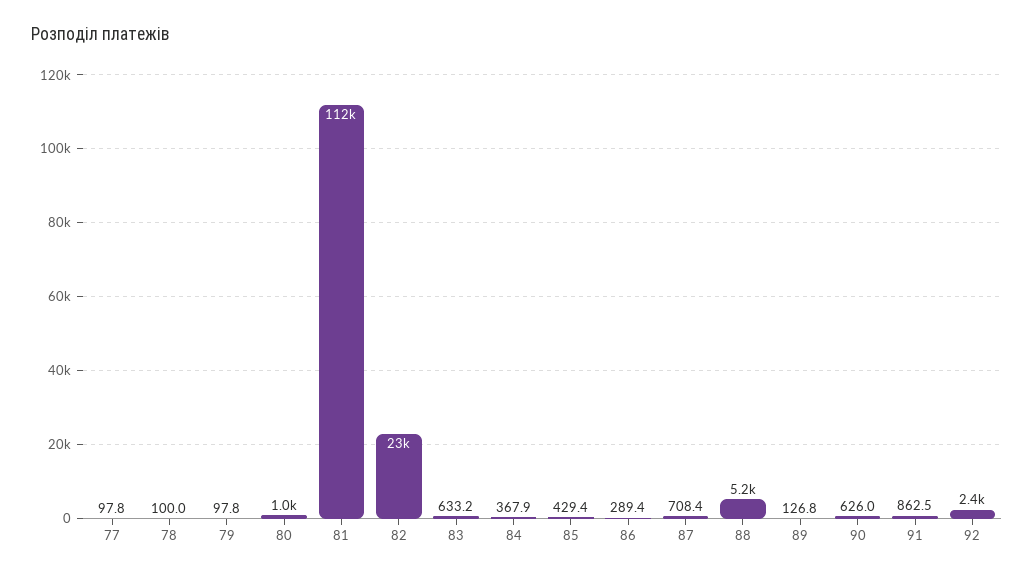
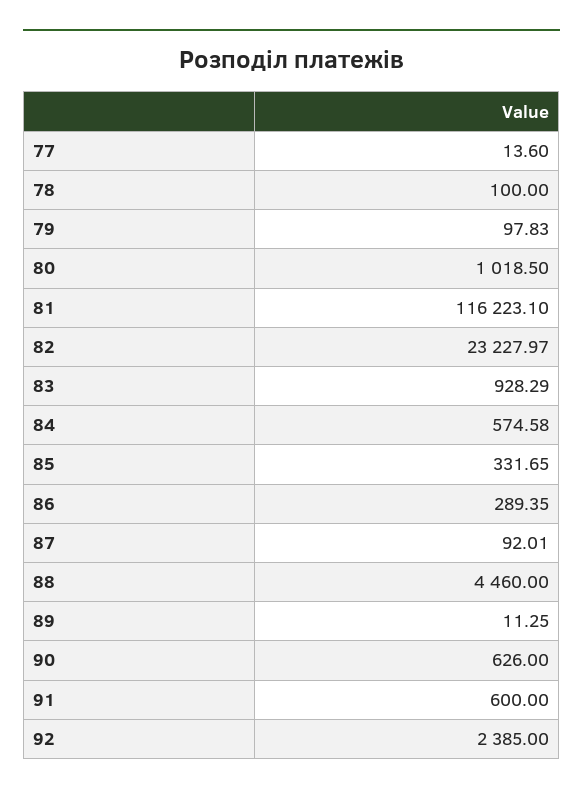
77: 97.8 -> 13.6
81: 112000 -> 116223.1
83: 633.2 -> 928.29
84: 367.9 -> 574.58
85: 429.4 -> 331.65
87: 708.4 -> 92.01
88: 5200 -> 4460
89: 126.8 -> 11.25
91: 862.5 -> 600

